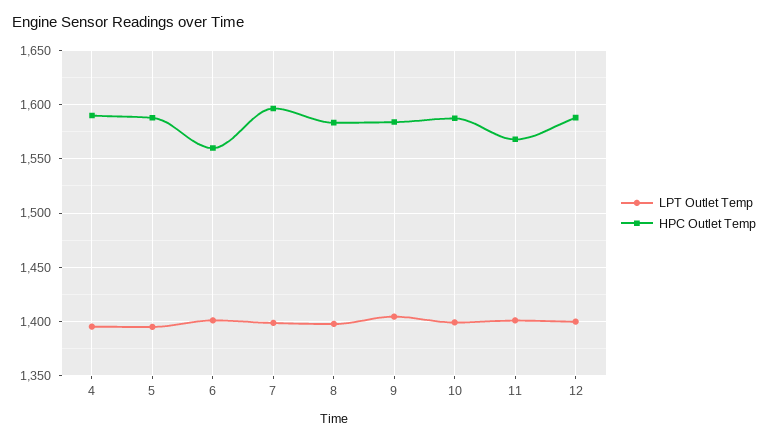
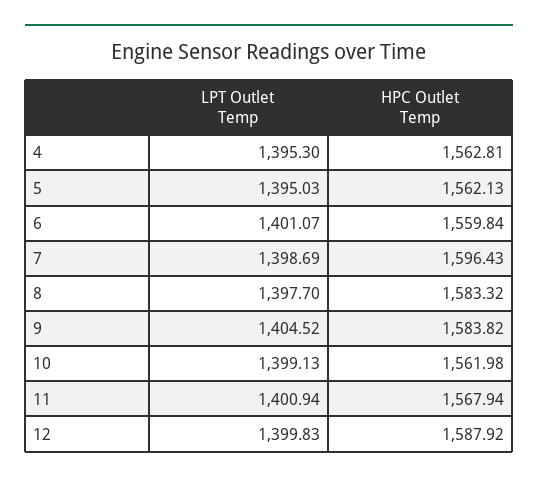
HPC Outlet Temp, 4: 1590 -> 1562.81
HPC Outlet Temp, 5: 1590 -> 1562.13
HPC Outlet Temp, 10: 1590 -> 1561.98

